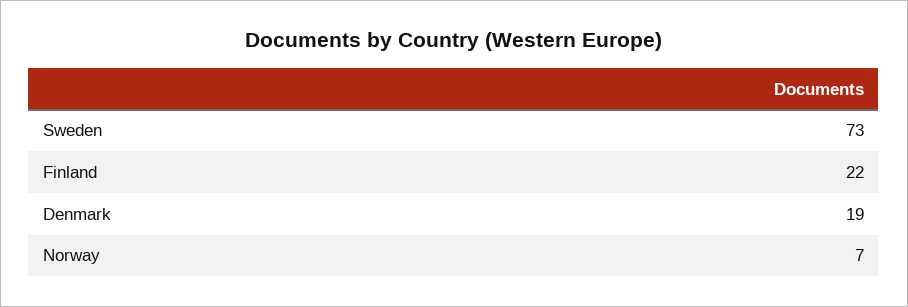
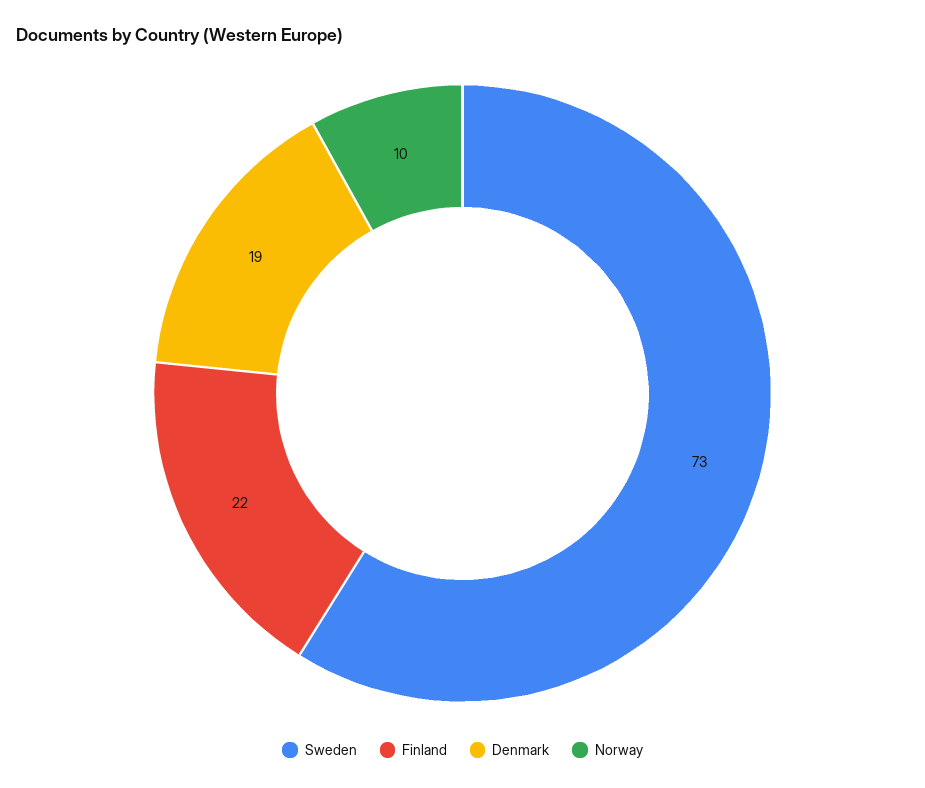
Norway: 7 -> 10

